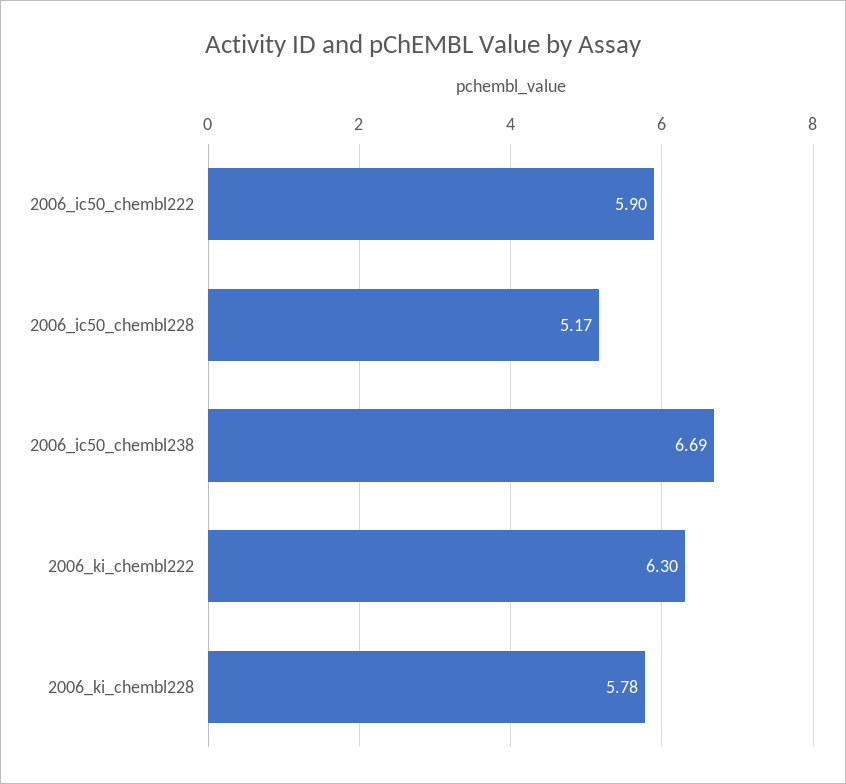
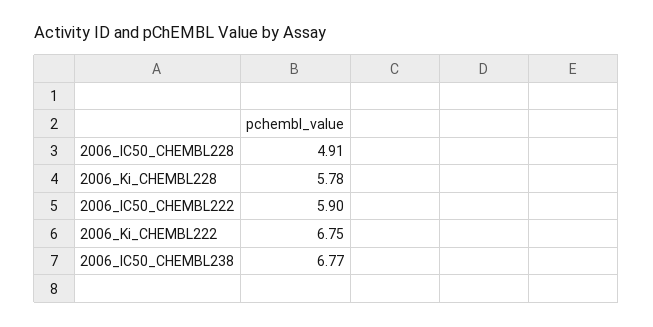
2006_ic50_chembl228: 5.17 -> 4.91
2006_ic50_chembl238: 6.69 -> 6.77
2006_ki_chembl222: 6.3 -> 6.75

